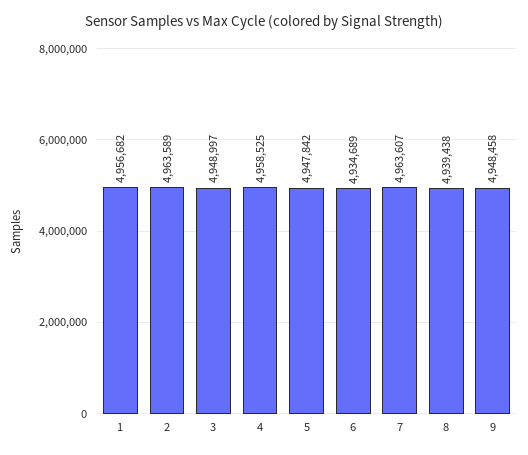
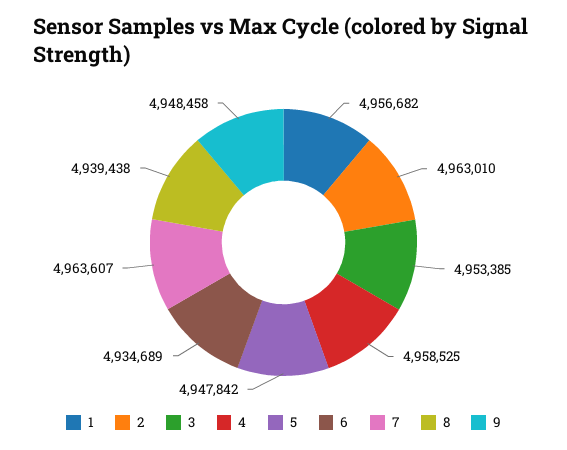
2: 4963589 -> 4963010
3: 4948997 -> 4953385

